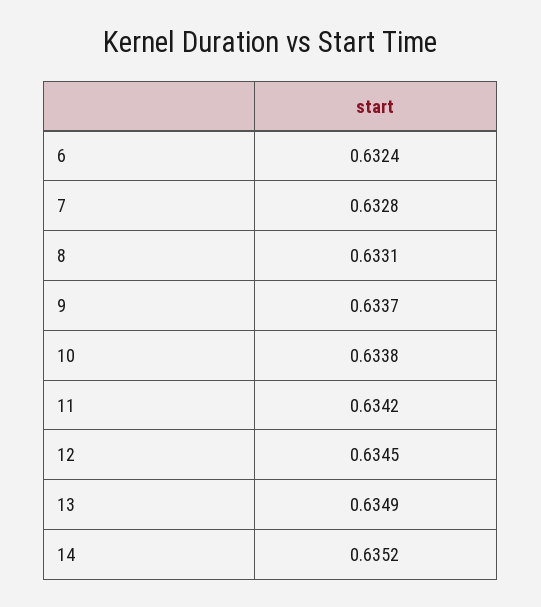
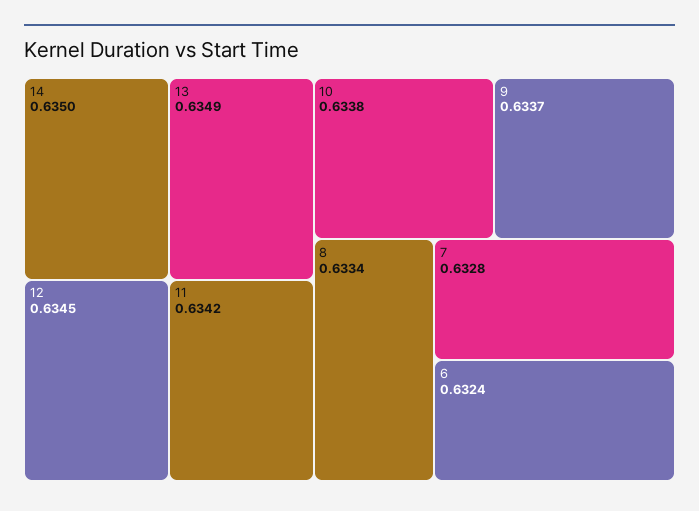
8: 0.6331 -> 0.6334
14: 0.6352 -> 0.635

